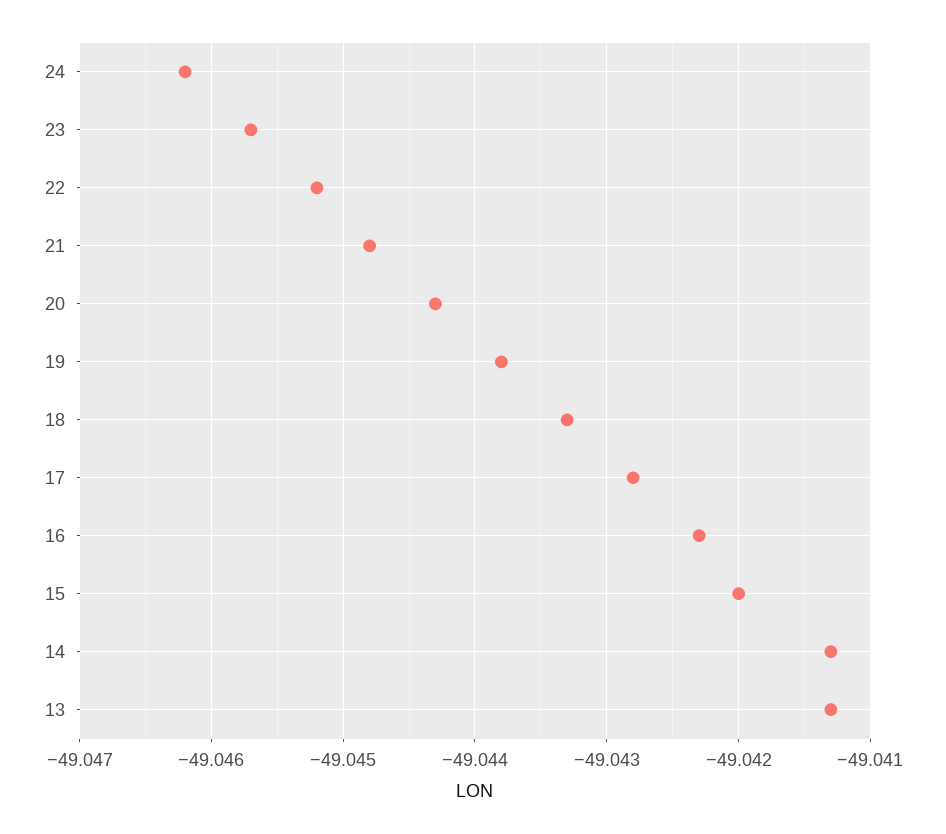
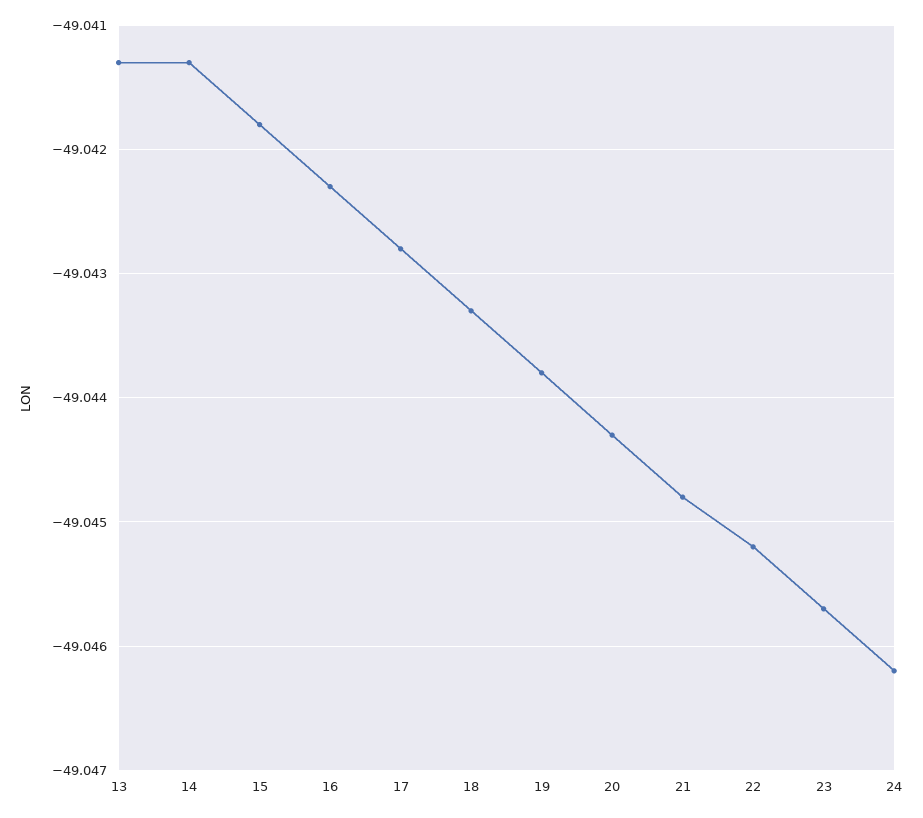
15: -49.042 -> -49.0418

